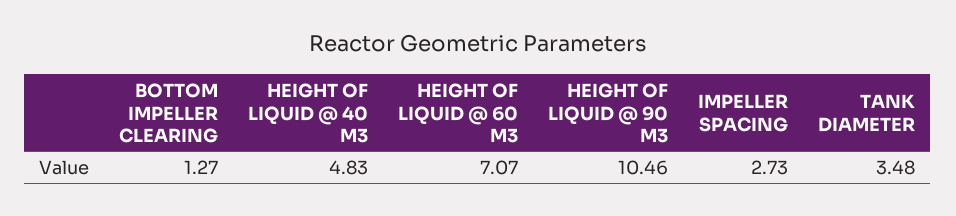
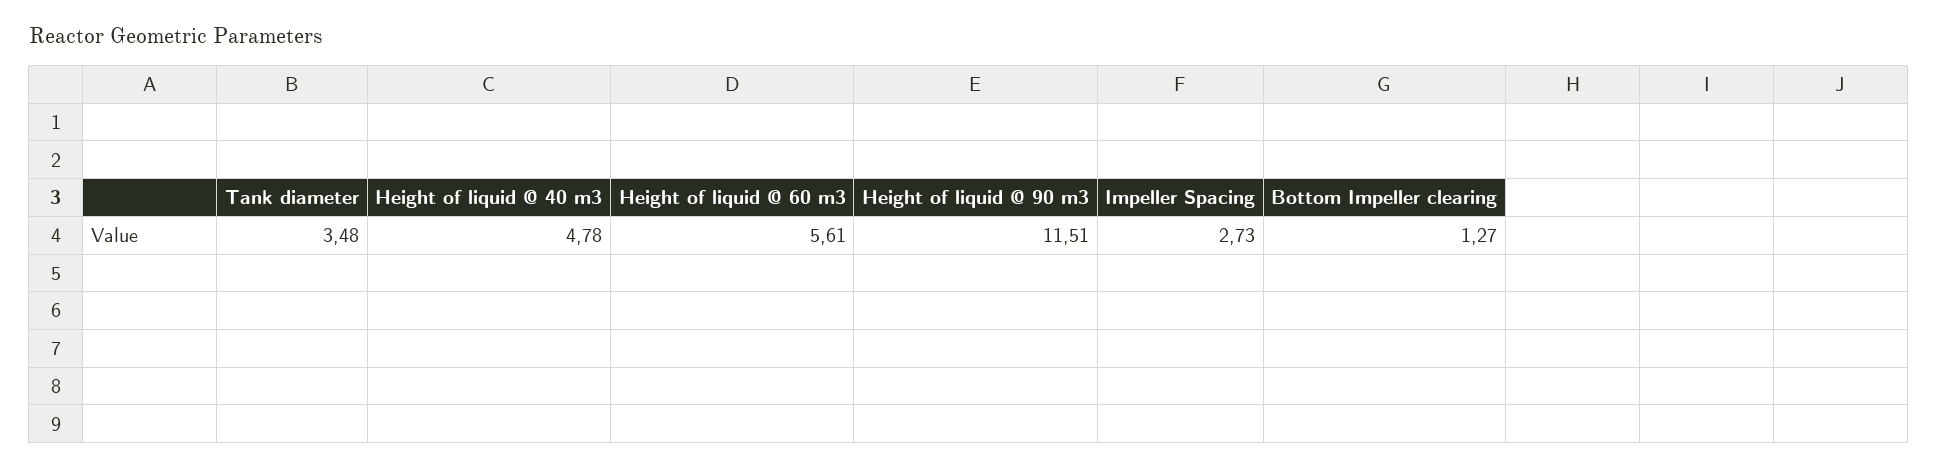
HEIGHT OF LIQUID @ 40 M3: 4.83 -> 4.78
HEIGHT OF LIQUID @ 60 M3: 7.07 -> 5.61
HEIGHT OF LIQUID @ 90 M3: 10.46 -> 11.51

